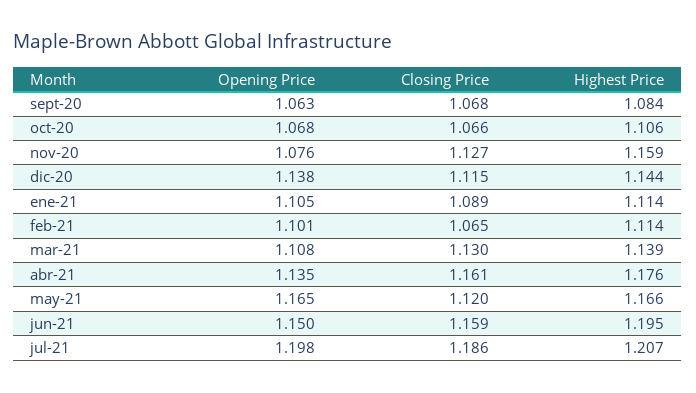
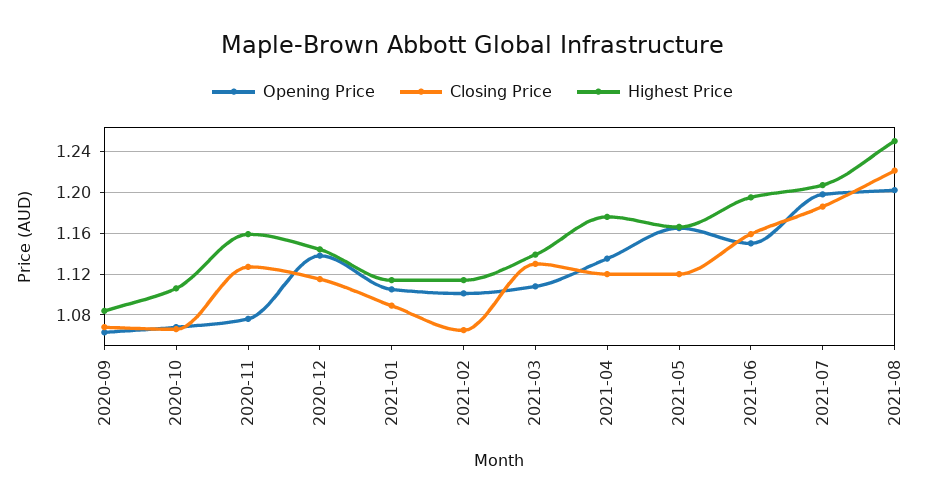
Closing Price, abr-21: 1.161 -> 1.12
Opening Price, 2021-08: none -> 1.2
Closing Price, 2021-08: none -> 1.22
Highest Price, 2021-08: none -> 1.25

